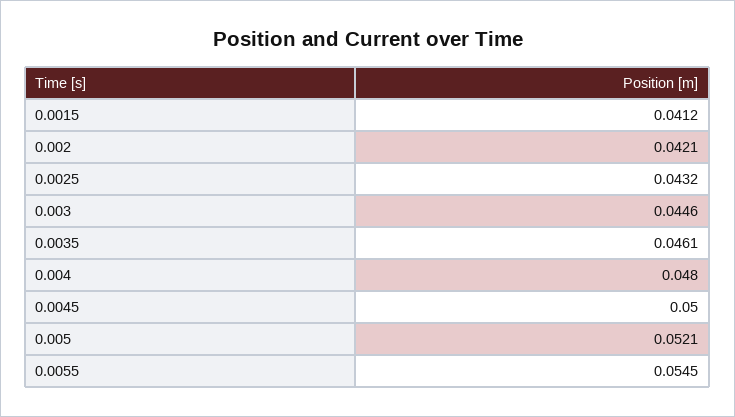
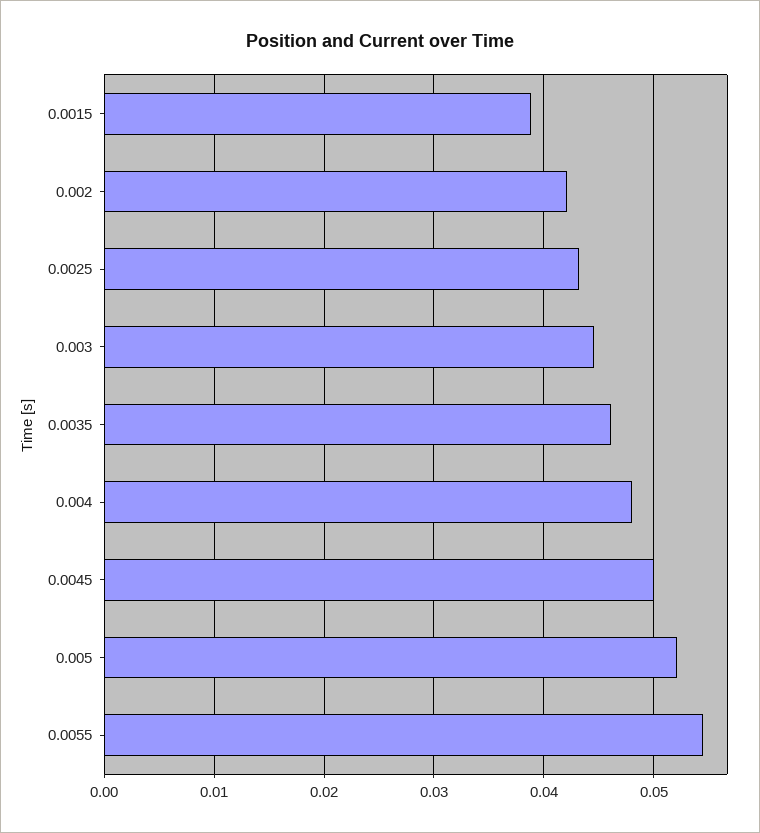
0.0015: 0.0412 -> 0.039

